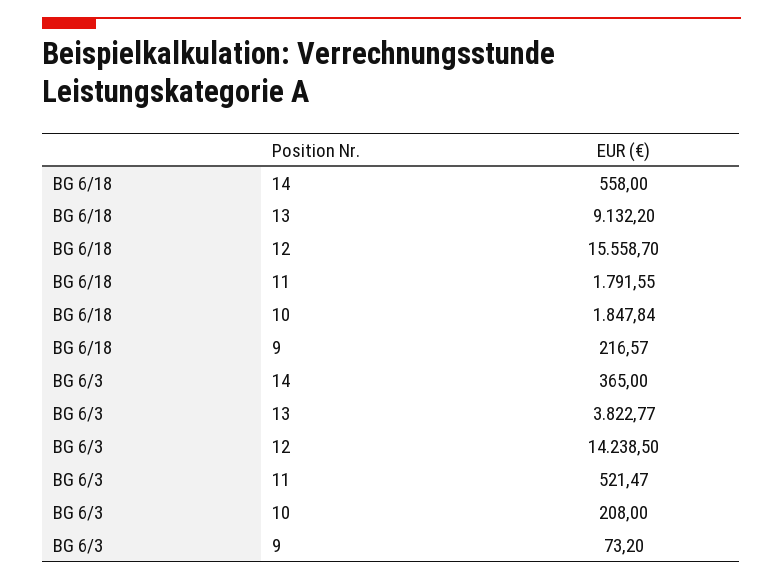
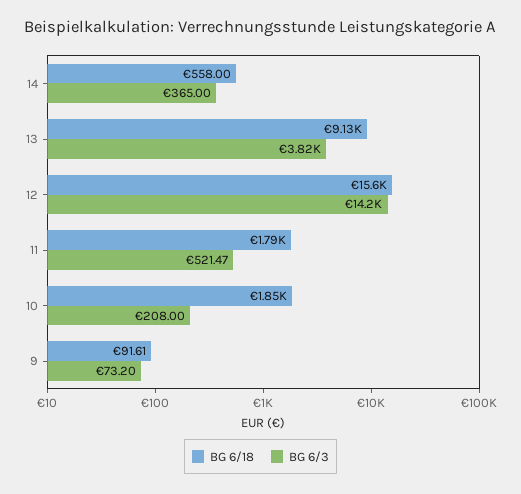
BG 6/18, 9: 216.57 -> 91.61

